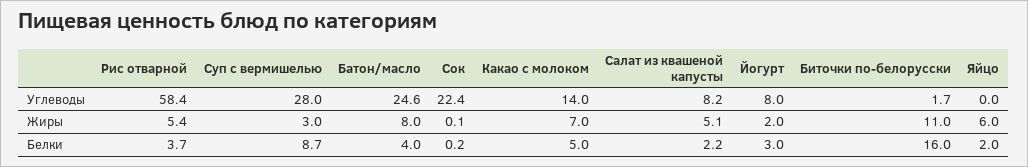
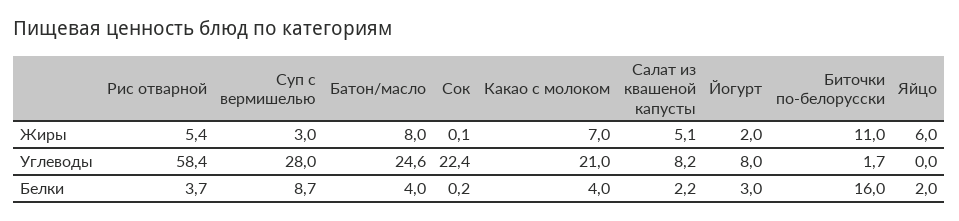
Какао с молоком, Углеводы: 14 -> 21
Какао с молоком, Белки: 5 -> 4

